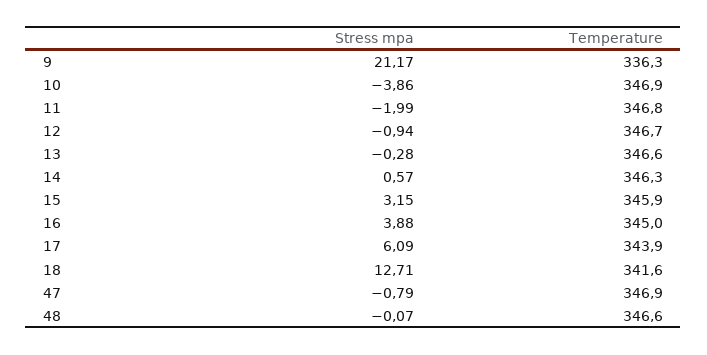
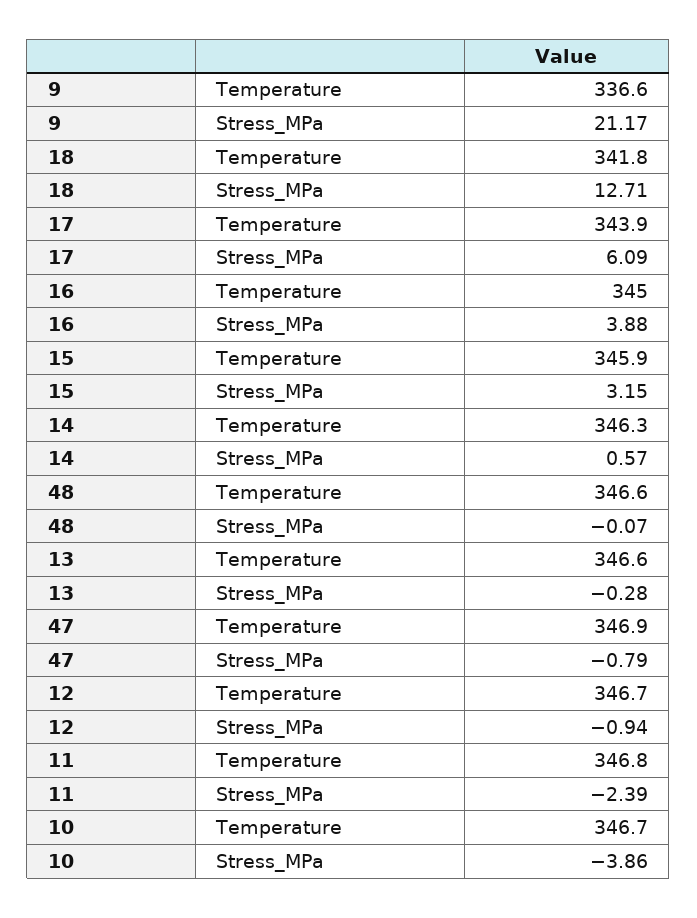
Temperature, 9: 336.3 -> 336.6
Temperature, 10: 346.9 -> 346.7
Stress mpa, 11: -1.99 -> -2.39
Temperature, 18: 341.6 -> 341.8

